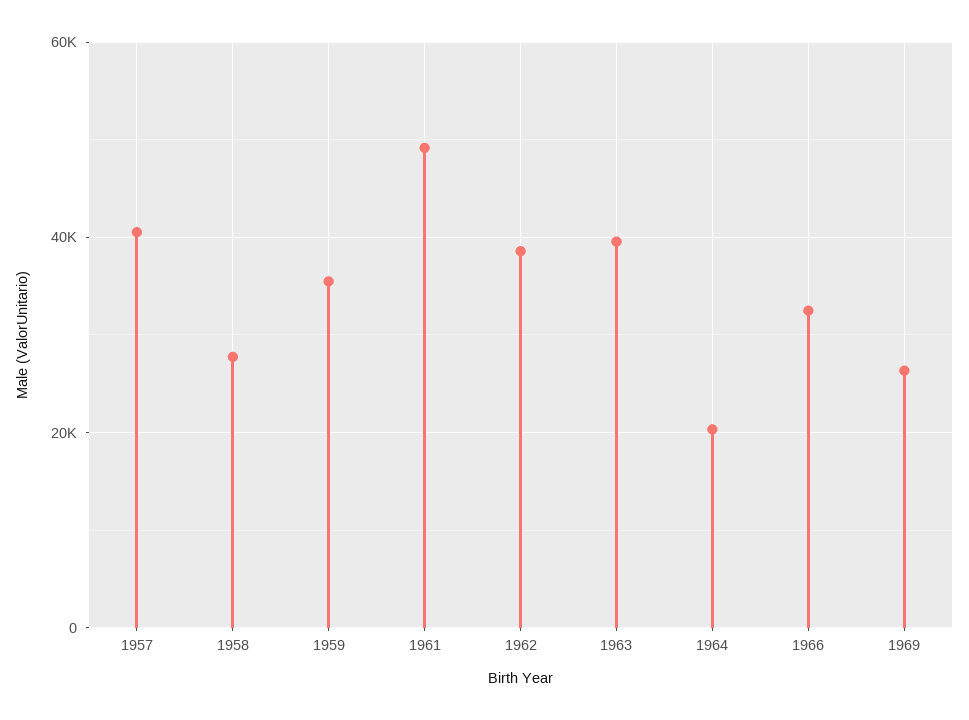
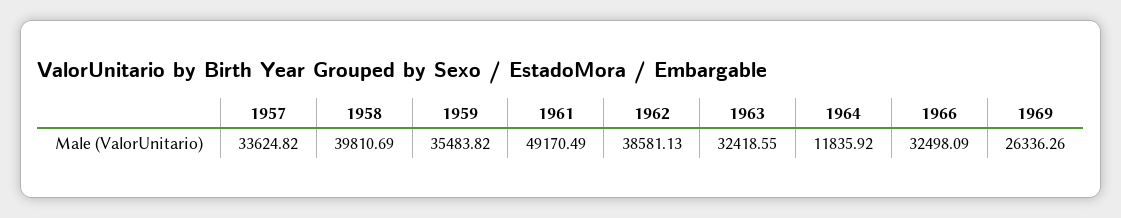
1957: 40000 -> 33624.82
1958: 28000 -> 39810.69
1963: 40000 -> 32418.55
1964: 20000 -> 11835.92

